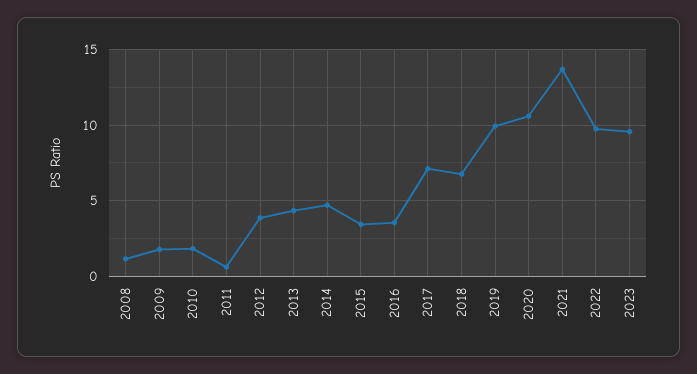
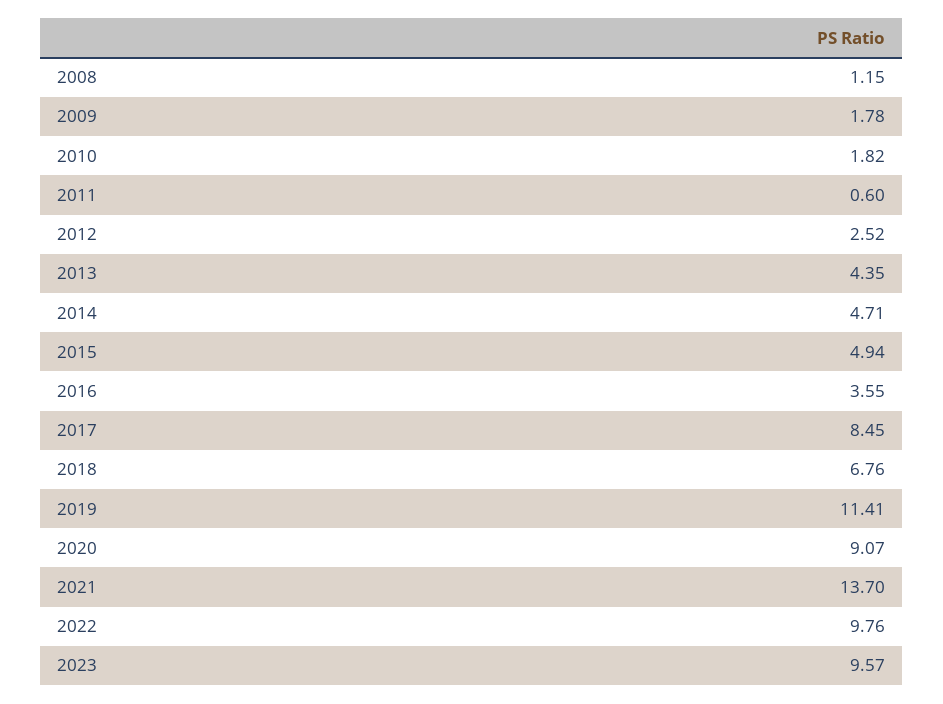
2012: 4 -> 2.52
2015: 3.5 -> 4.94
2017: 7 -> 8.45
2019: 10 -> 11.41
2020: 10.5 -> 9.07

